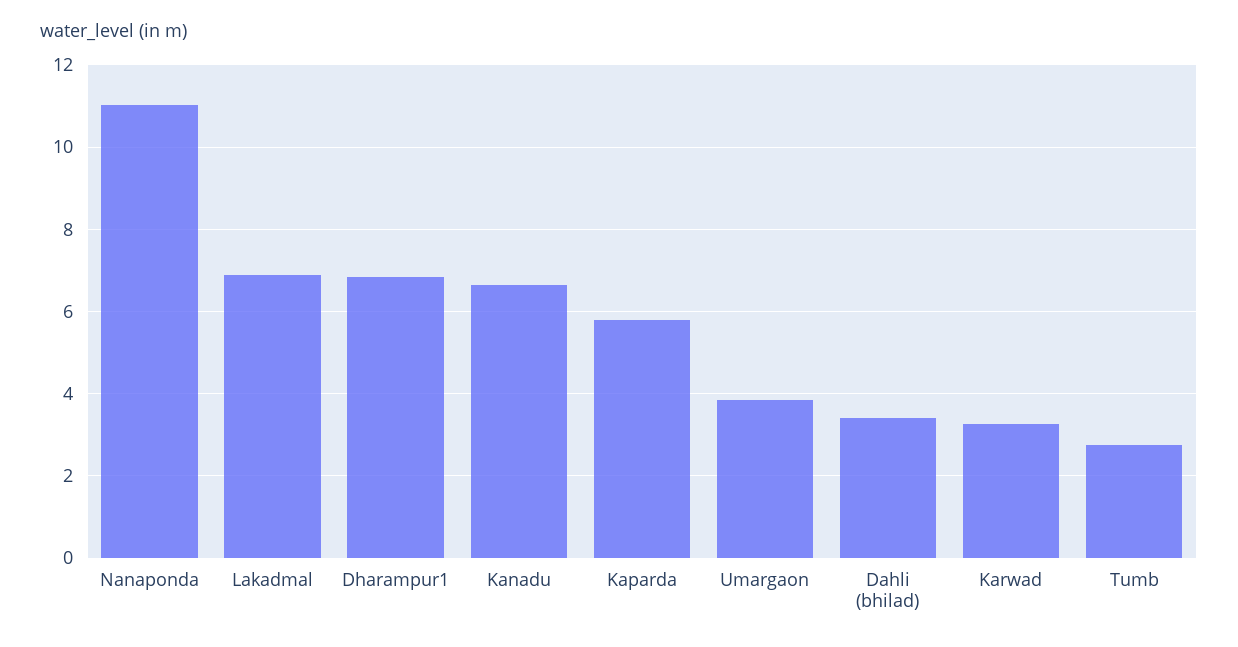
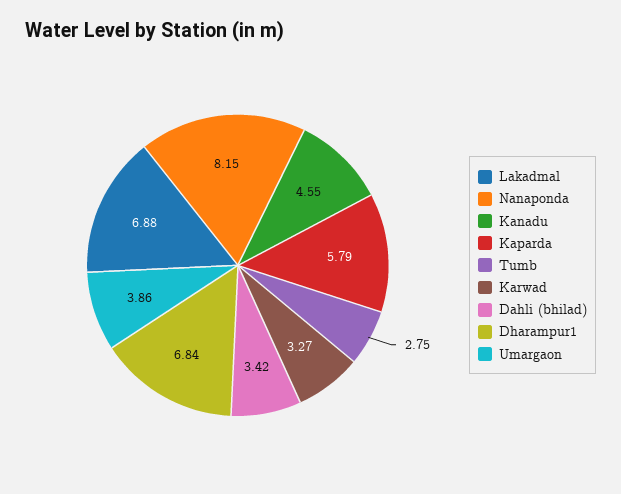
Nanaponda: 11 -> 8.15
Kanadu: 6.6 -> 4.55

